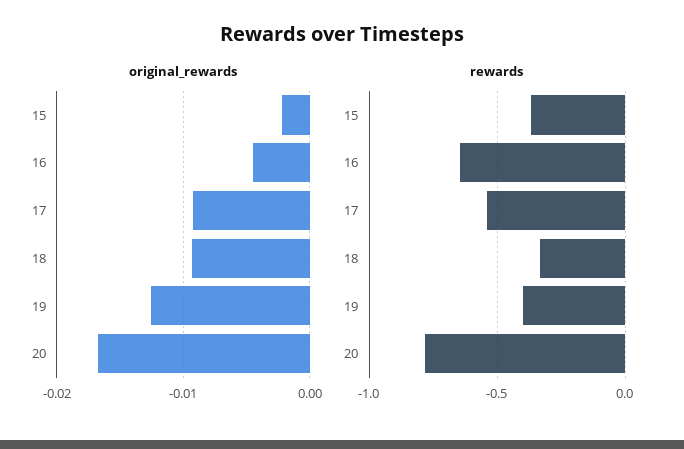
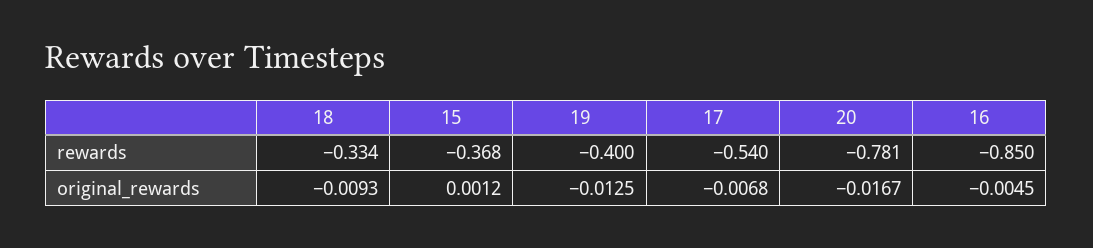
original_rewards, 15: -0.002 -> 0.0012
original_rewards, 17: -0.009 -> -0.0068
rewards, 16: -0.65 -> -0.85

